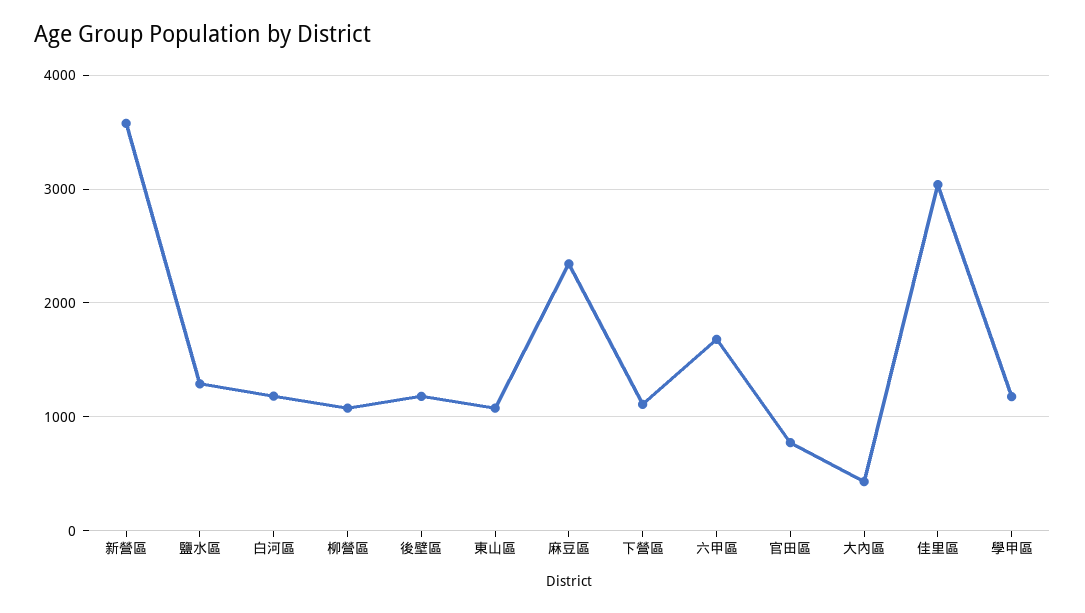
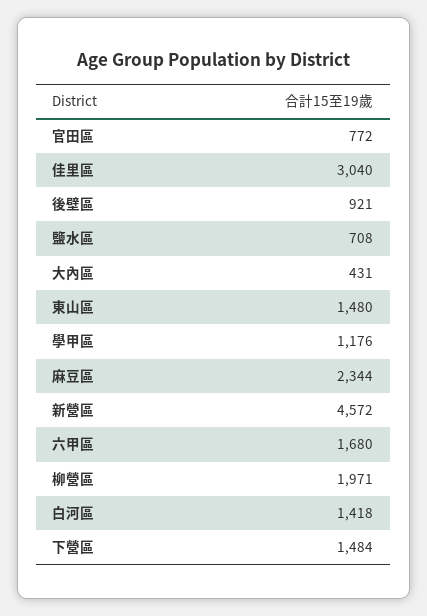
新營區: 3600 -> 4572
鹽水區: 1300 -> 708
白河區: 1200 -> 1418
柳營區: 1100 -> 1971
後壁區: 1200 -> 921
東山區: 1100 -> 1480
下營區: 1100 -> 1484

